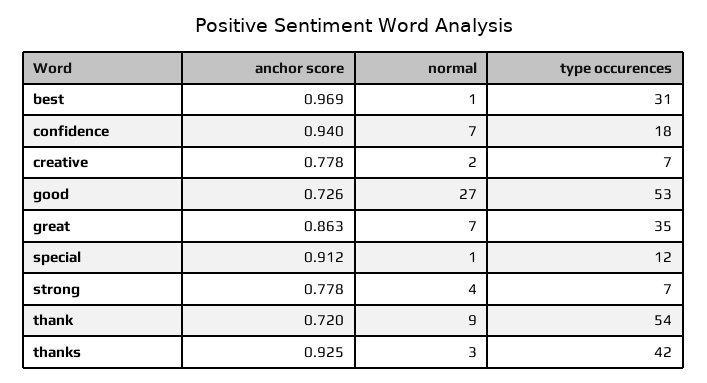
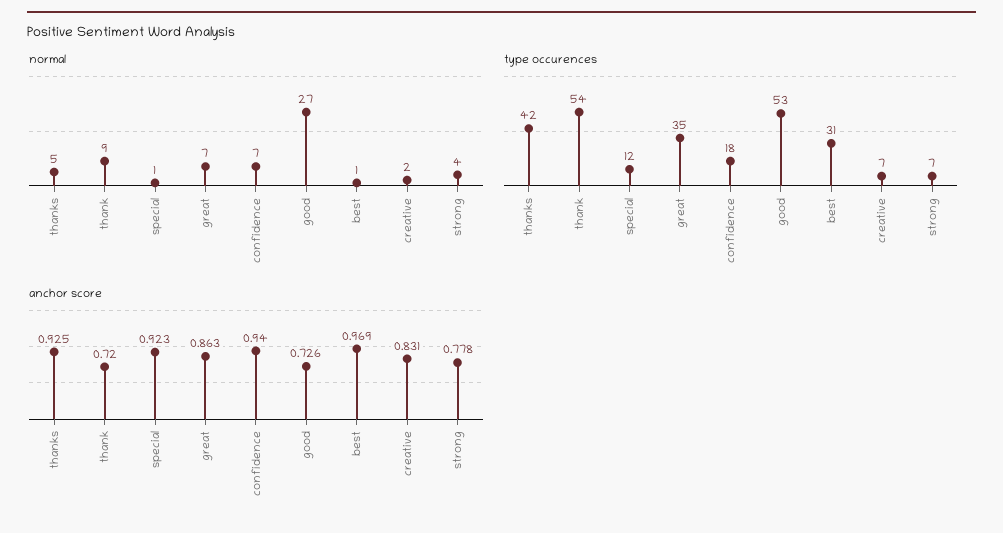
anchor score, creative: 0.778 -> 0.831
anchor score, special: 0.912 -> 0.923
normal, thanks: 3 -> 5

